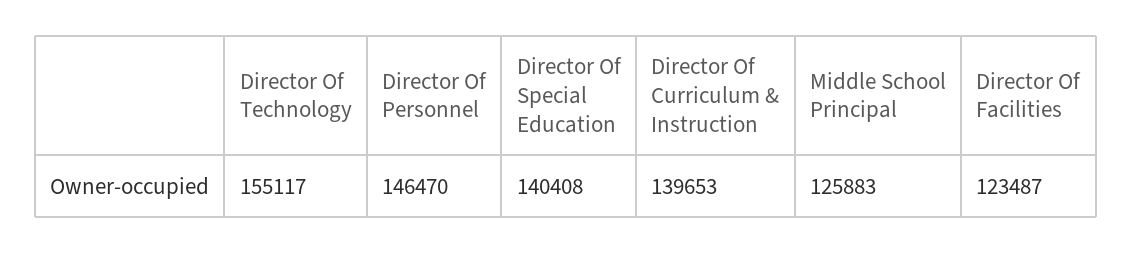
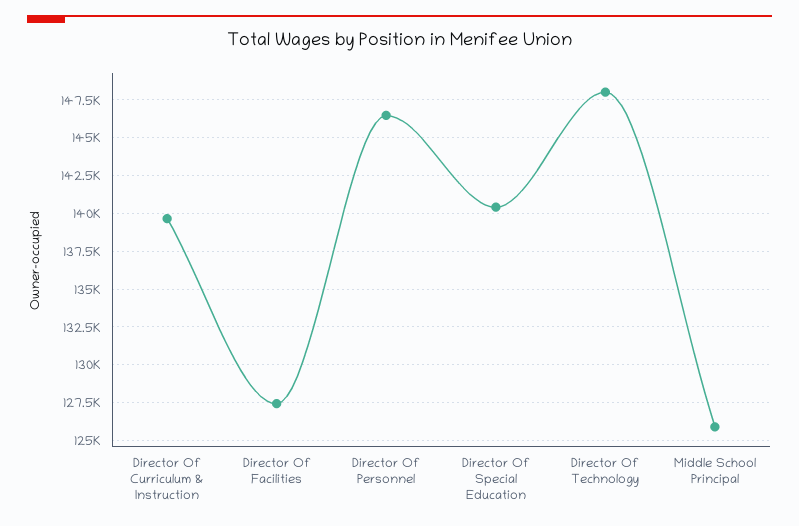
Director Of Technology: 155117 -> 148000
Director Of Facilities: 123487 -> 127500

